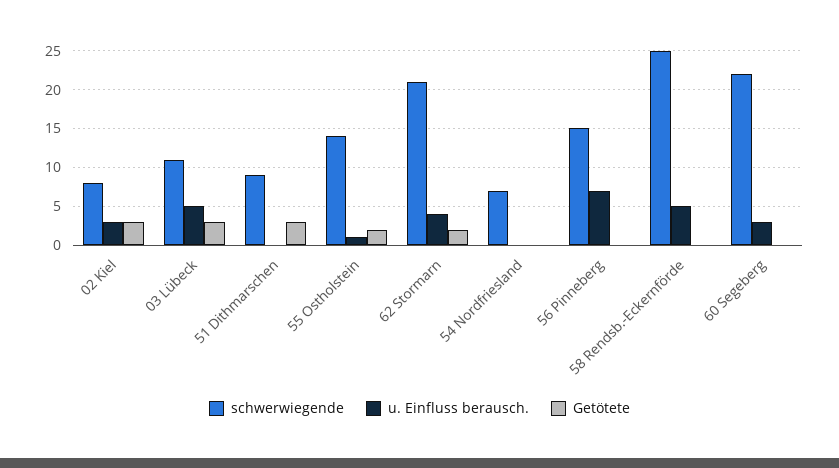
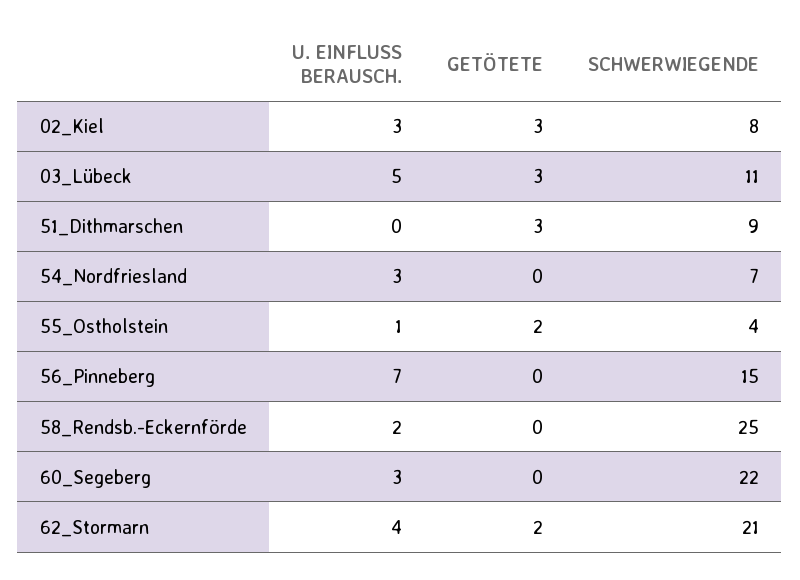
schwerwiegende, 55 Ostholstein: 14 -> 4
u. Einfluss berausch., 54 Nordfriesland: 0 -> 3
u. Einfluss berausch., 58 Rendsb.-Eckernförde: 5 -> 2

